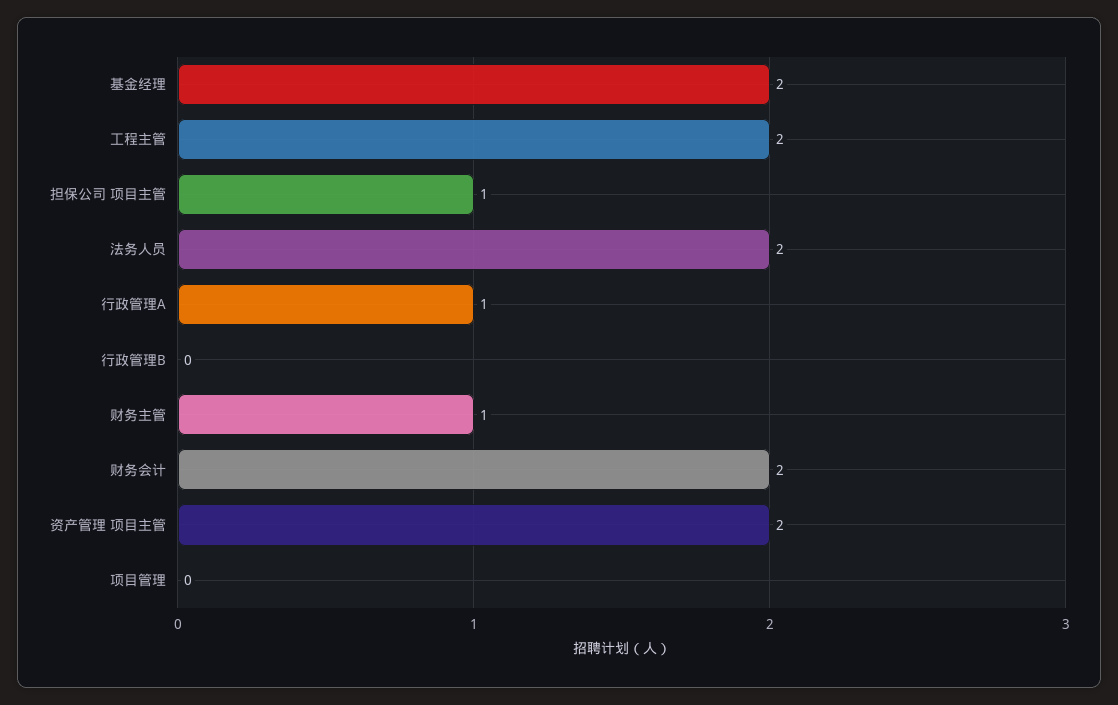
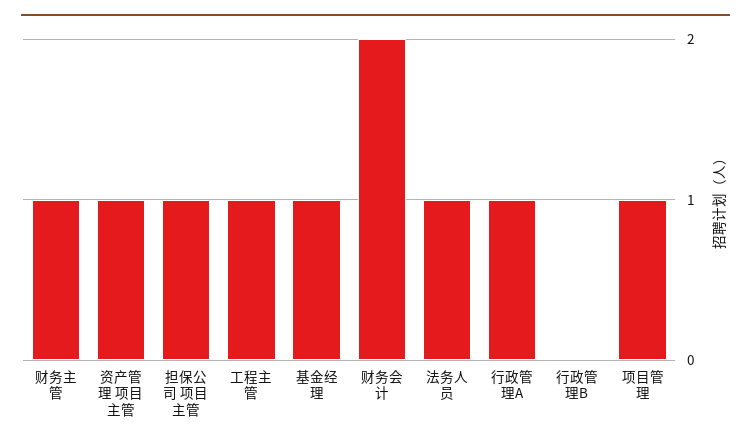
基金经理: 2 -> 1
工程主管: 2 -> 1
法务人员: 2 -> 1
资产管理 项目主管: 2 -> 1
项目管理: 0 -> 1

